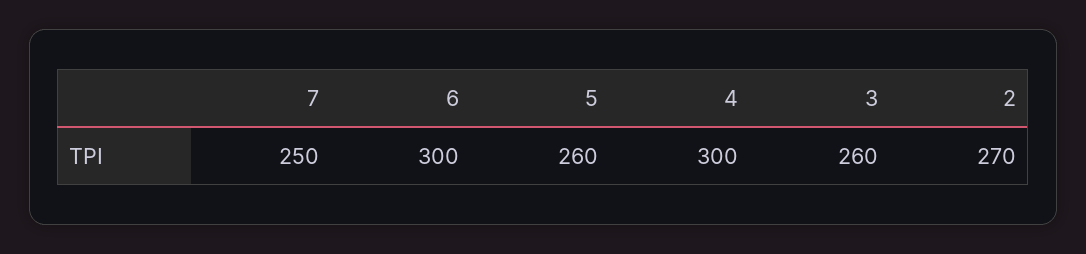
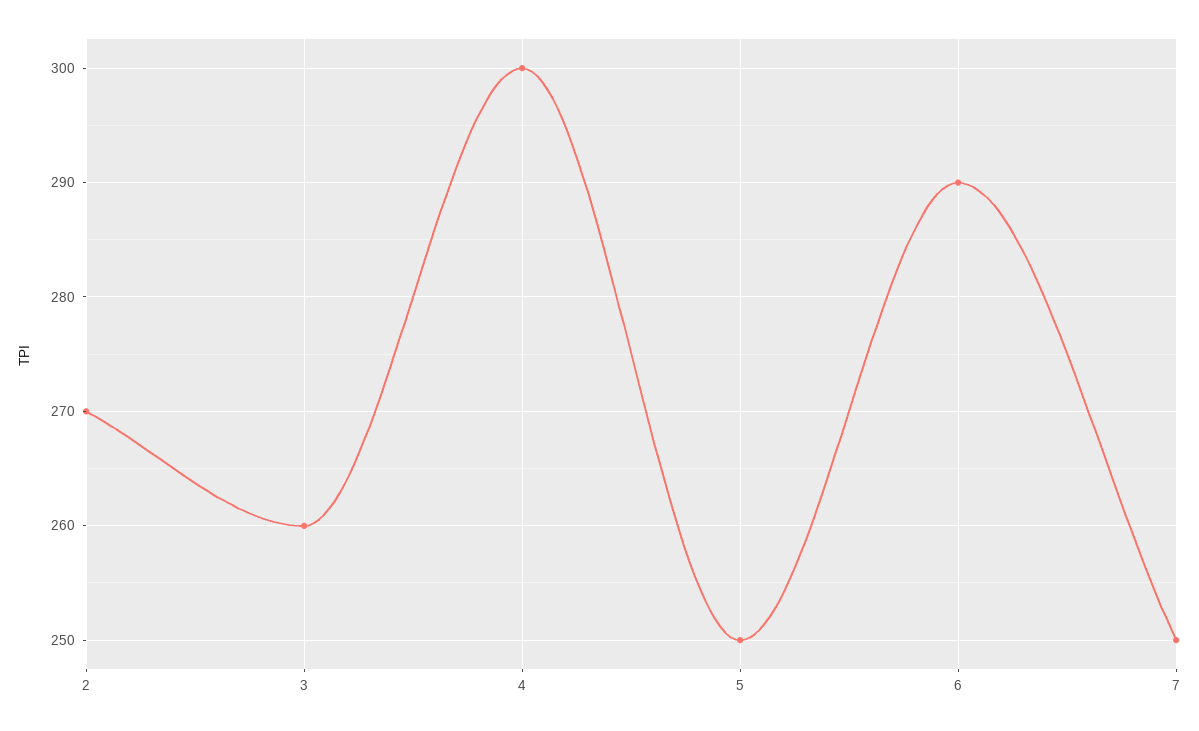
6: 300 -> 290
5: 260 -> 250

